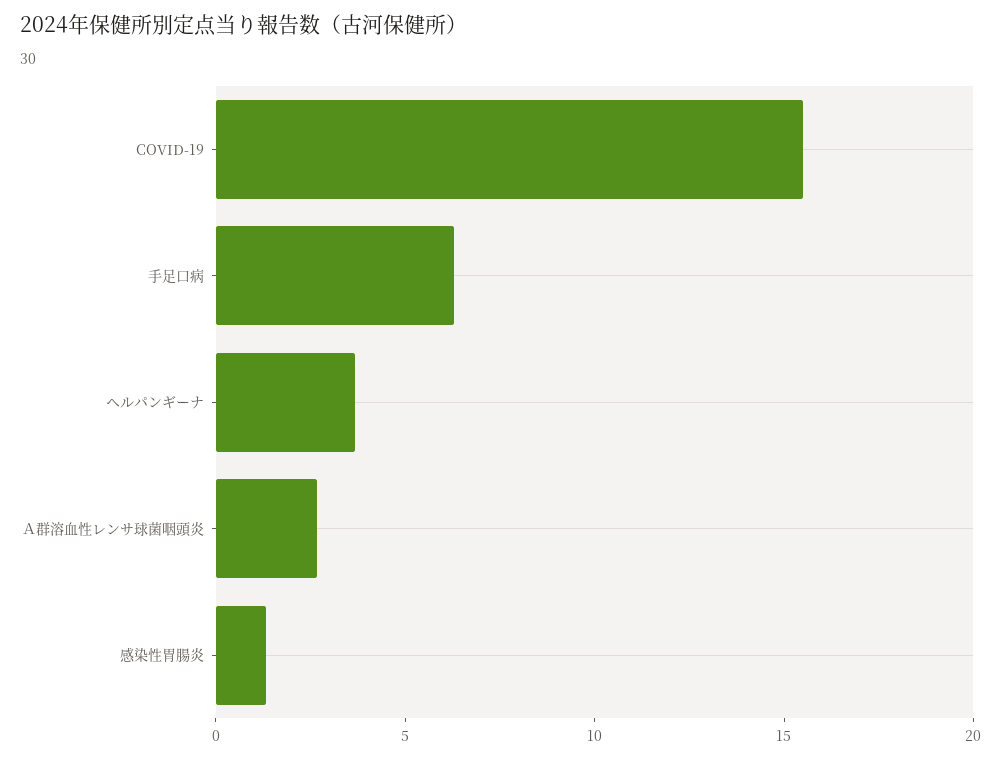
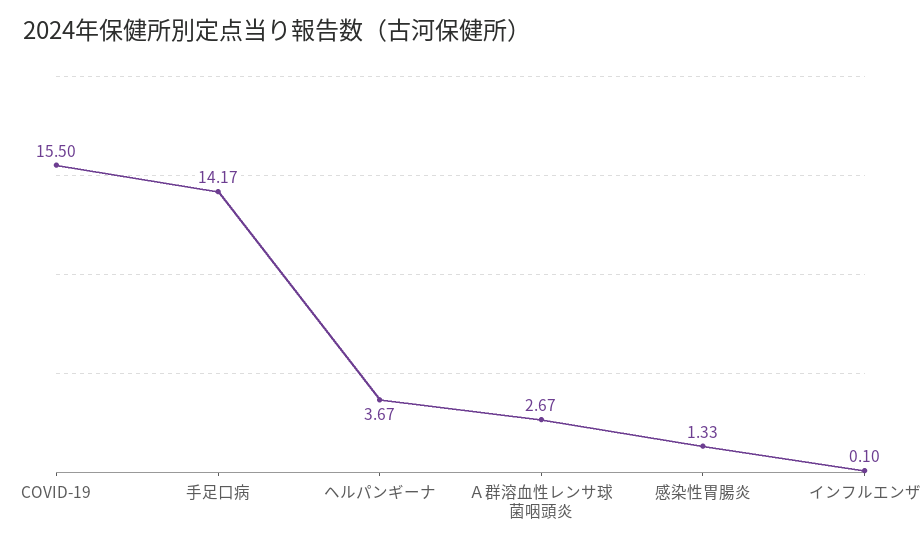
手足口病: 6 -> 14.17
インフルエンザ: none -> 0.1

